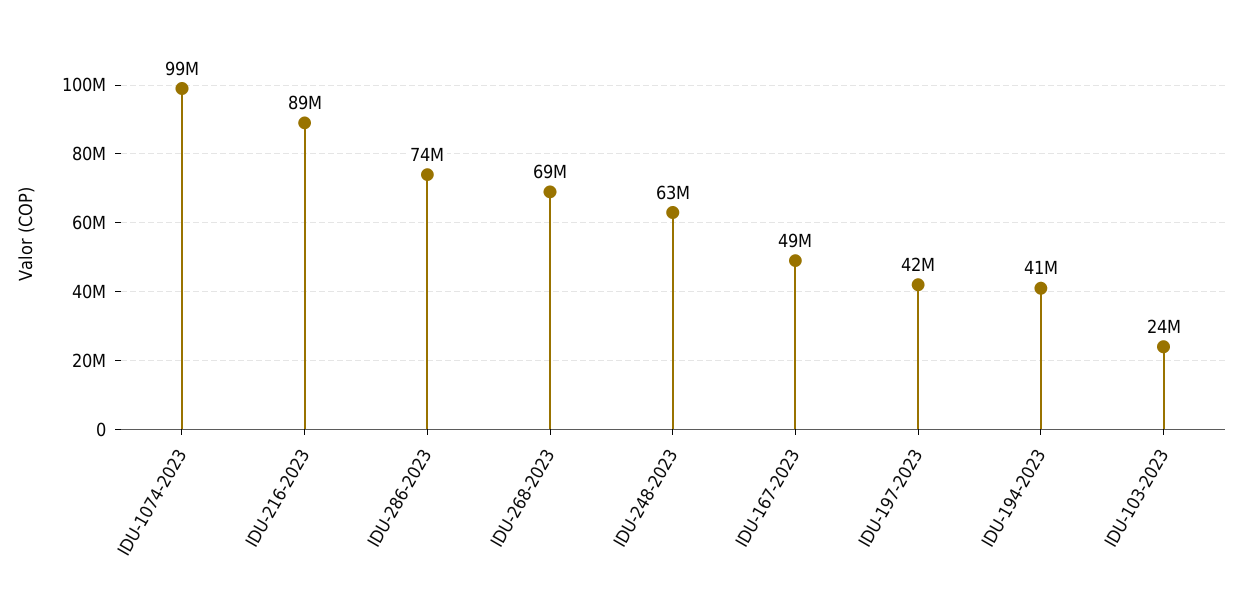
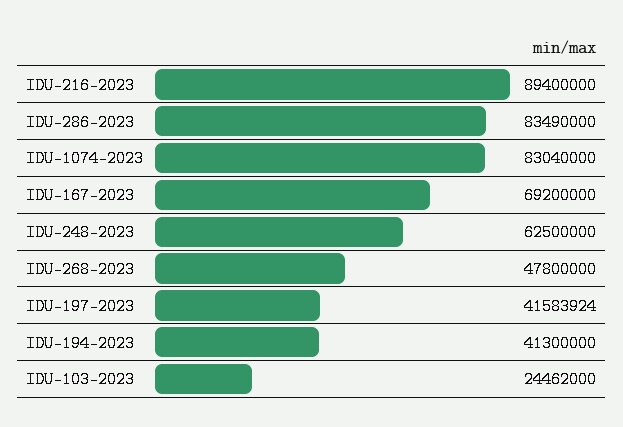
IDU-1074-2023: 99000000 -> 83040000
IDU-286-2023: 74000000 -> 83490000
IDU-268-2023: 69000000 -> 47800000
IDU-167-2023: 49000000 -> 69200000

